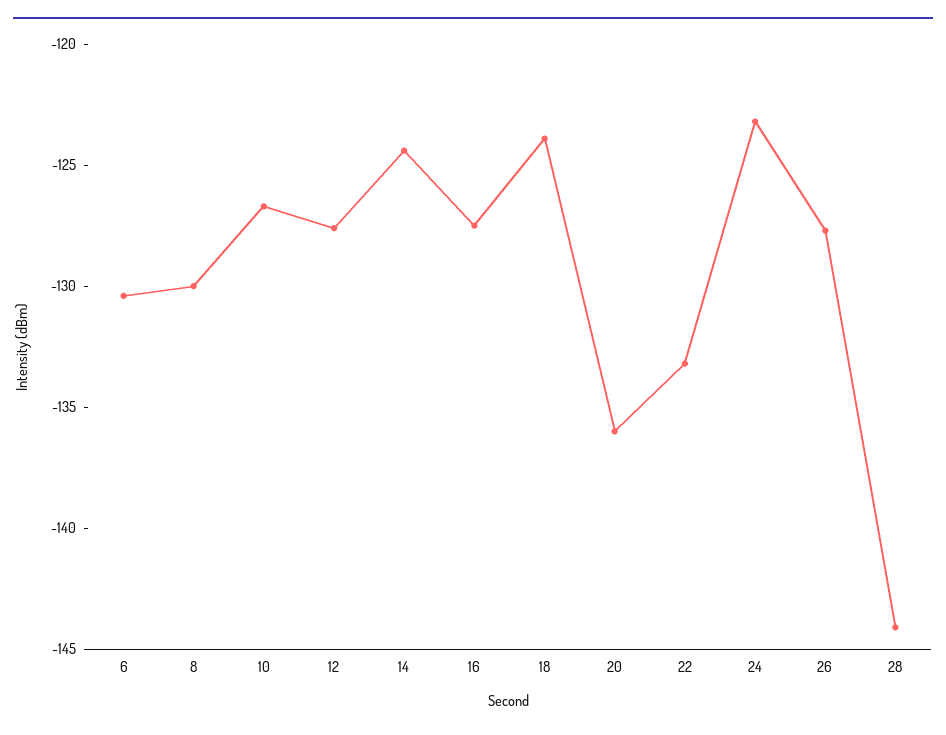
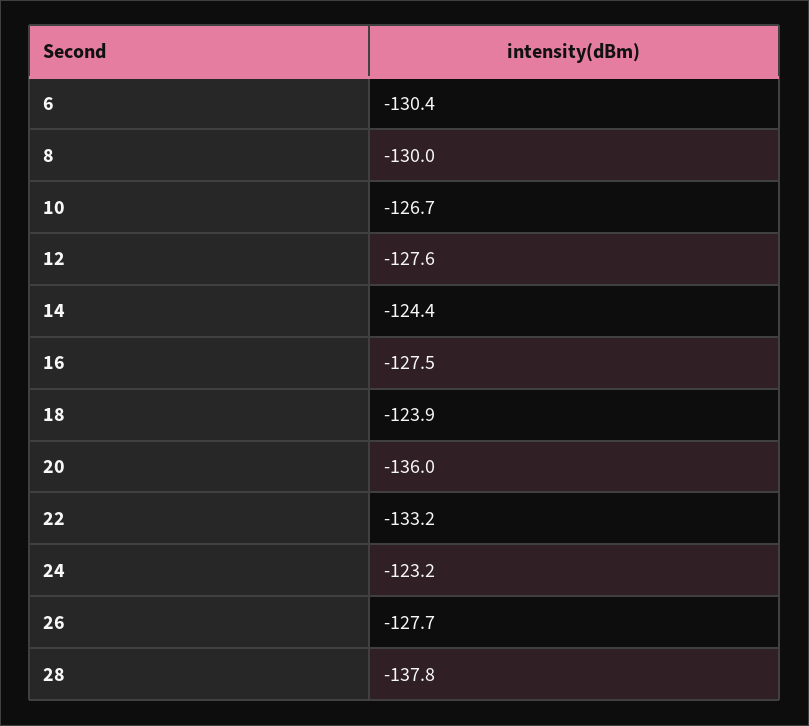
28: -144 -> -137.8

